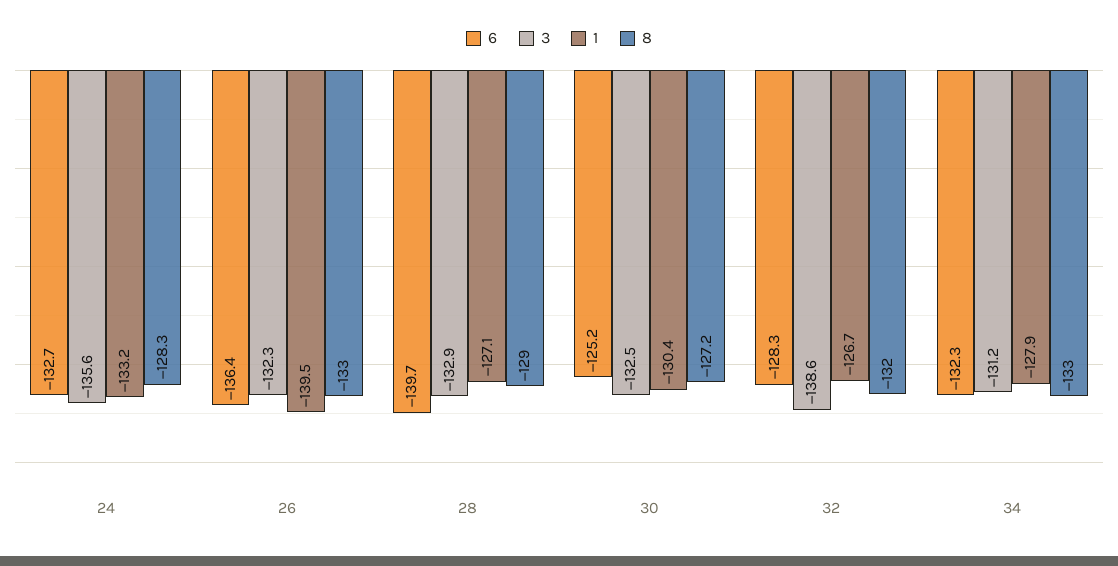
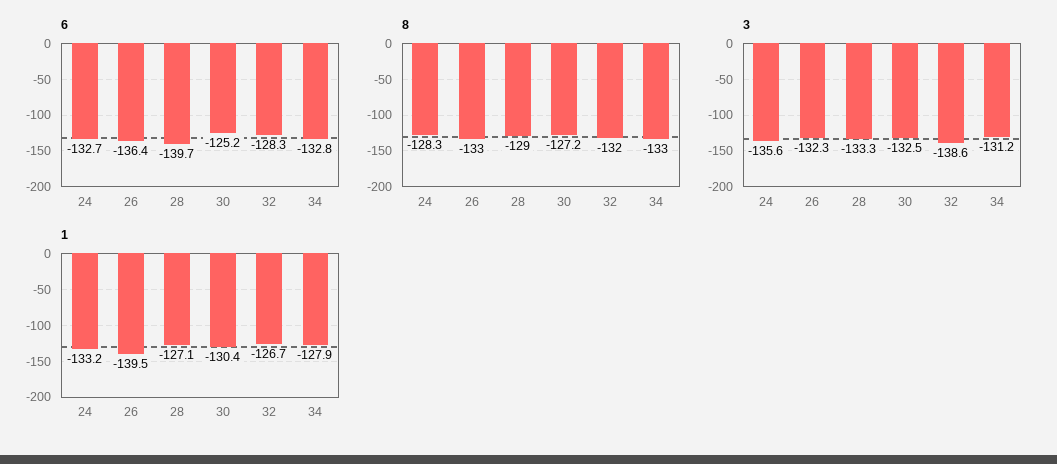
3, 28: -132.9 -> -133.3
6, 34: -132.3 -> -132.8

